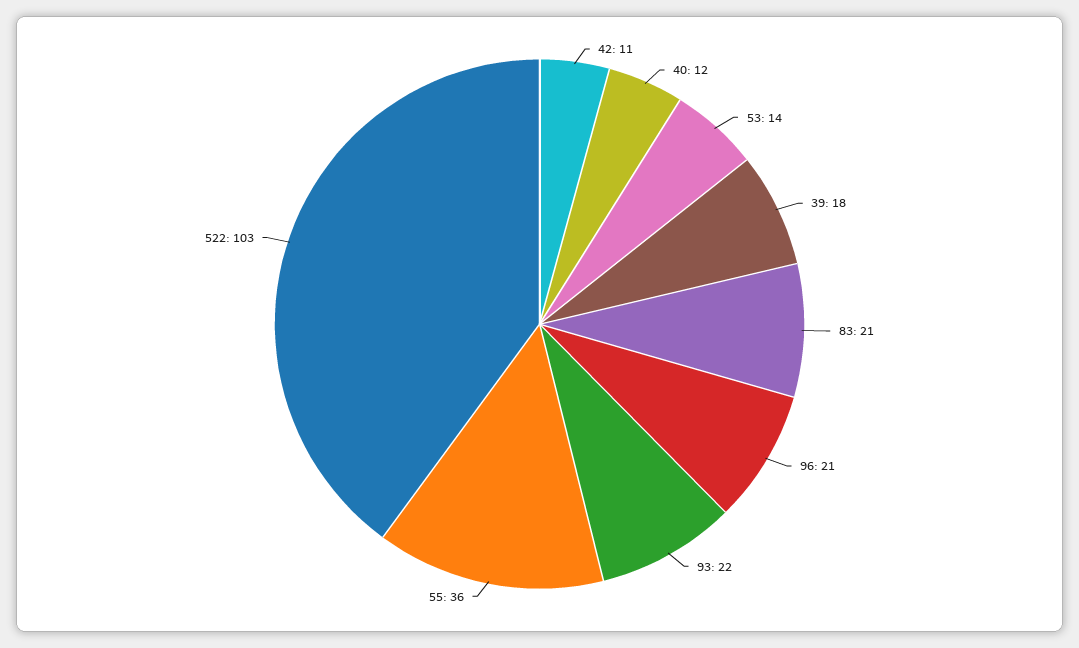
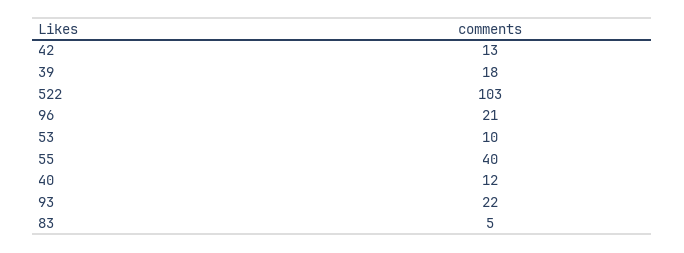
42: 11 -> 13
53: 14 -> 10
83: 21 -> 5
55: 36 -> 40

